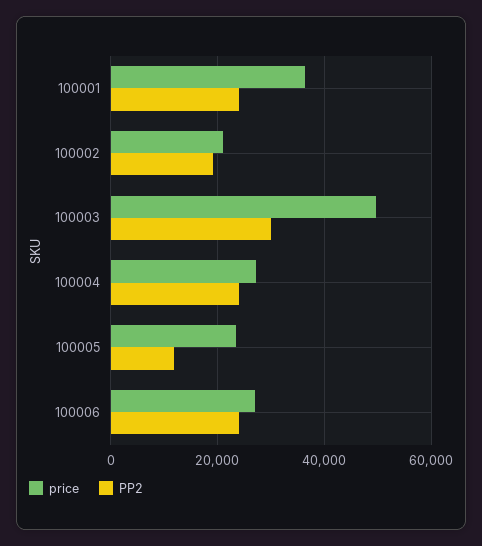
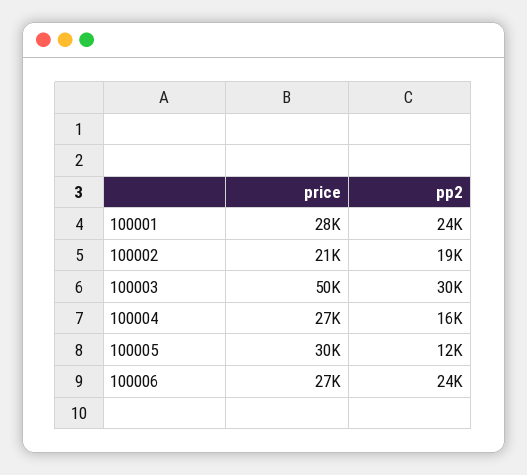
price, 100001: 36000 -> 28000
PP2, 100004: 24000 -> 16000
price, 100005: 24000 -> 30000

